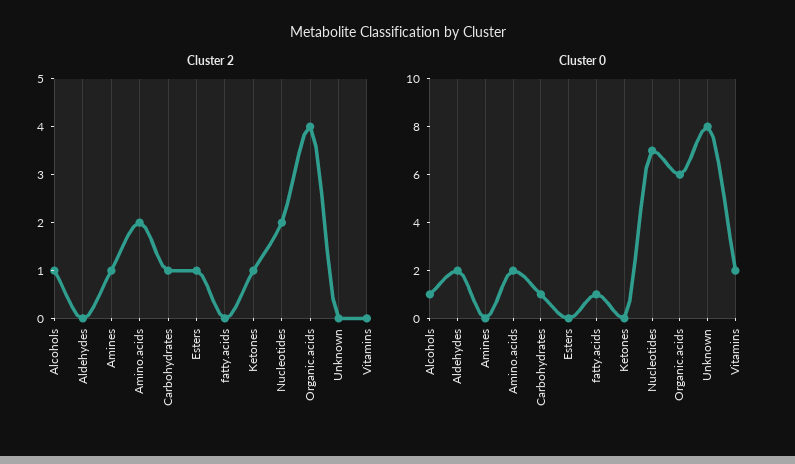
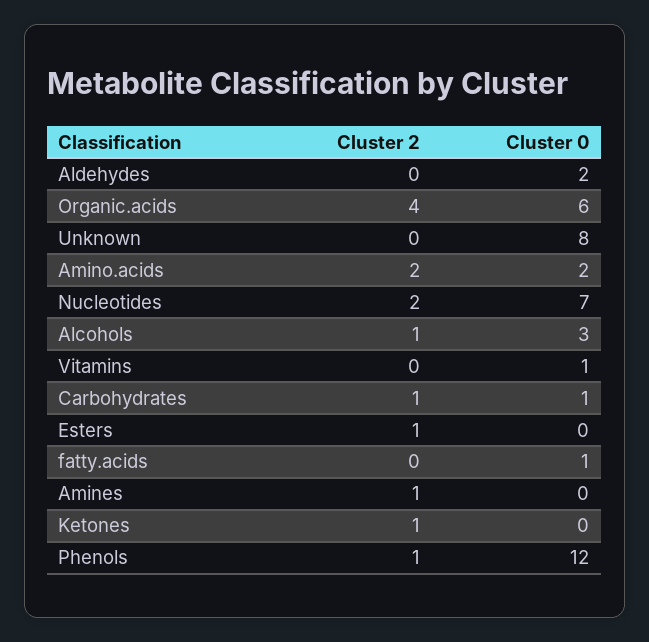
Cluster 0, Alcohols: 1 -> 3
Cluster 0, Vitamins: 2 -> 1
Cluster 2, Phenols: none -> 1
Cluster 0, Phenols: none -> 12

